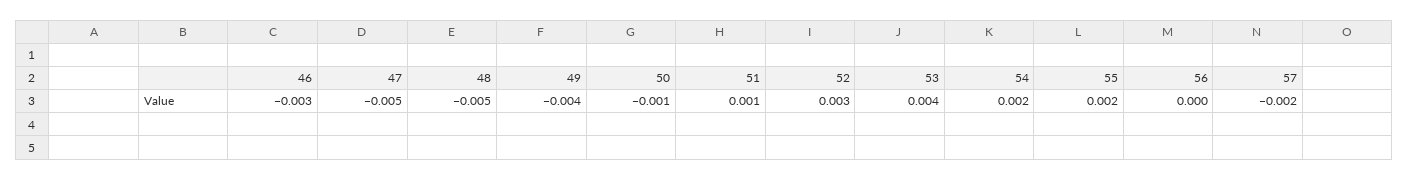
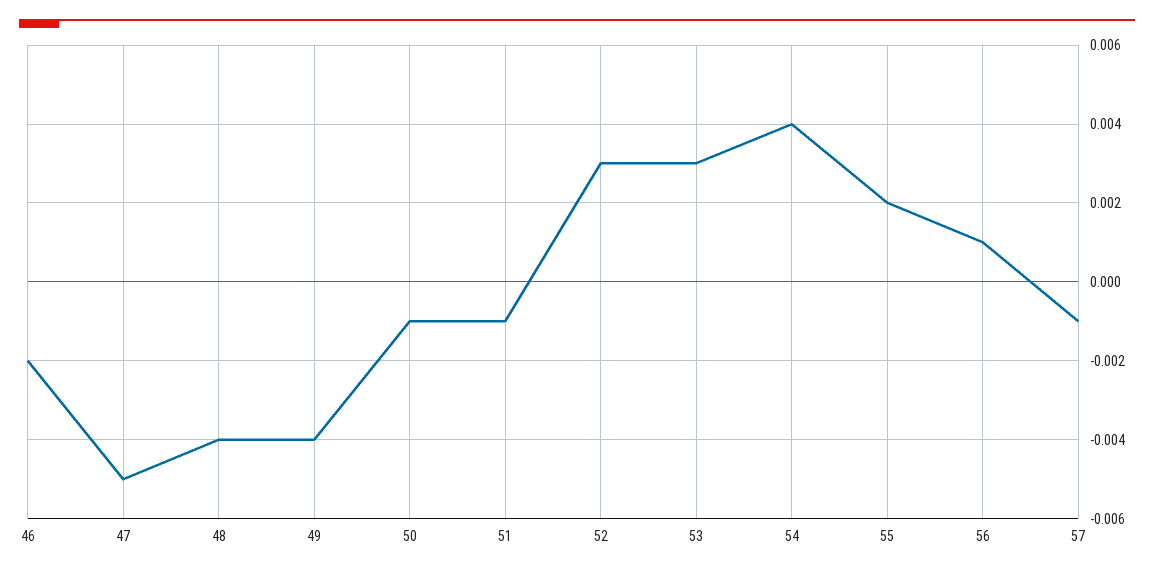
46: -0.003 -> -0.002
48: -0.005 -> -0.004
51: 0.001 -> -0.001
53: 0.004 -> 0.003
54: 0.002 -> 0.004
56: 0 -> 0.001
57: -0.002 -> -0.001

